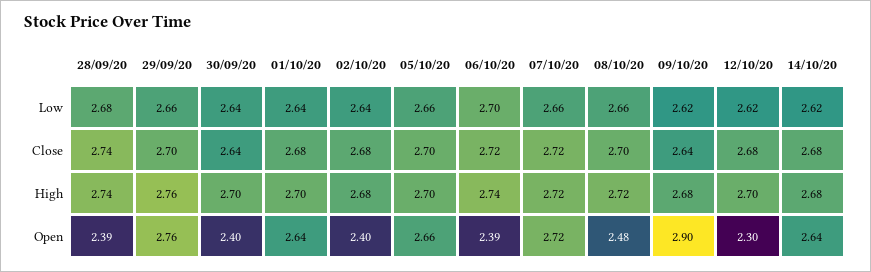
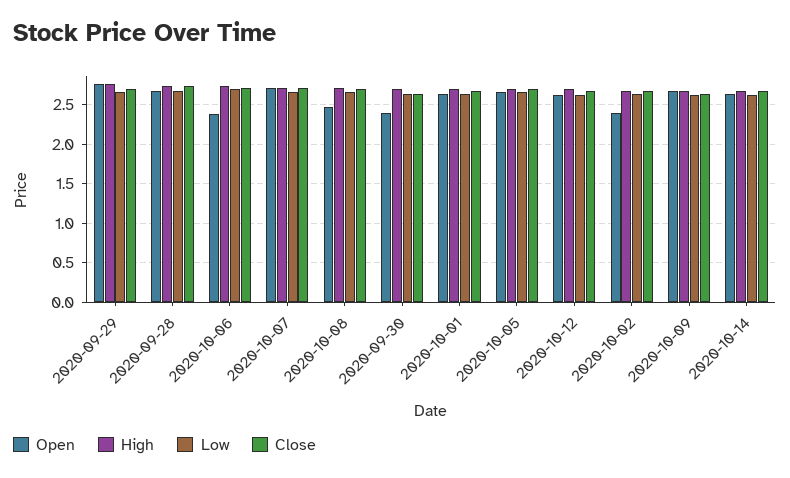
Open, 28/09/20: 2.39 -> 2.7
Open, 09/10/20: 2.9 -> 2.7
Open, 12/10/20: 2.3 -> 2.6

